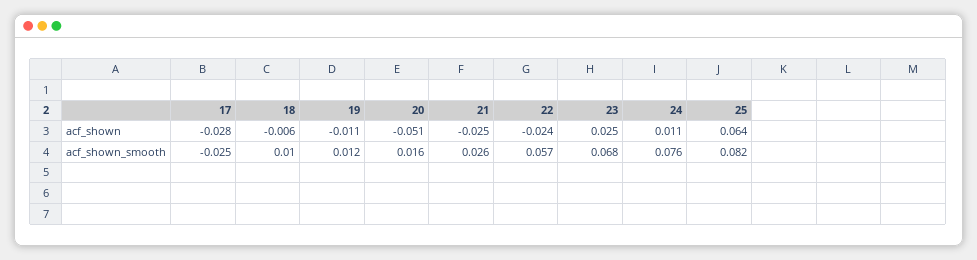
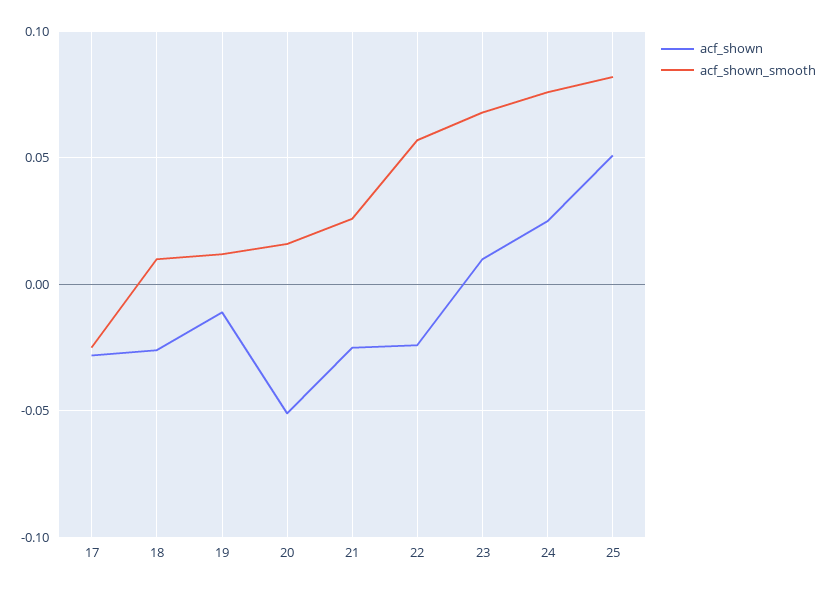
acf_shown, 18: -0.006 -> -0.025
acf_shown, 23: 0.025 -> 0.01
acf_shown, 24: 0.011 -> 0.025
acf_shown, 25: 0.064 -> 0.05

